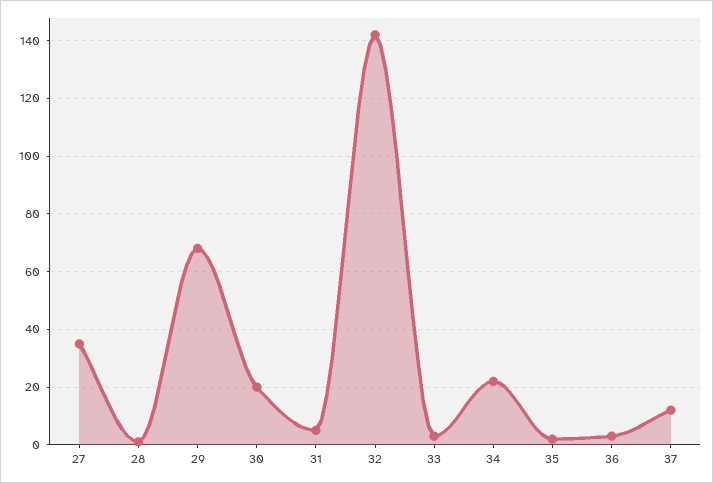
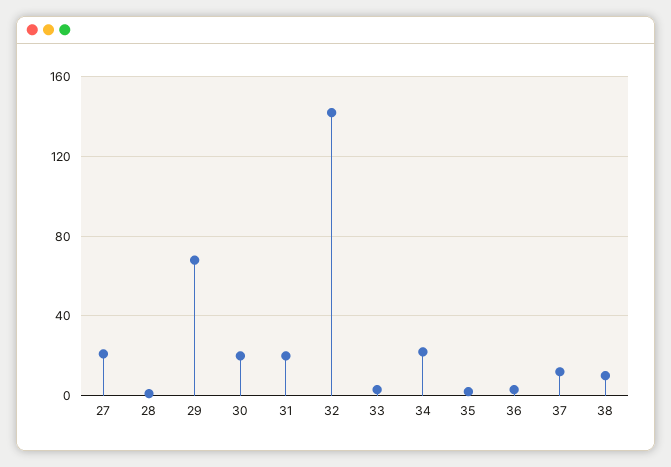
27: 35 -> 20
31: 5 -> 20
38: none -> 10

